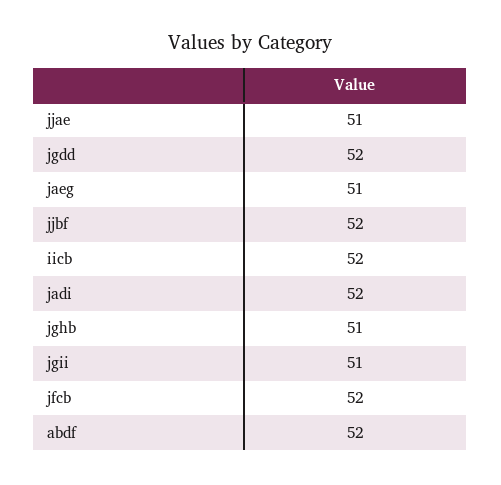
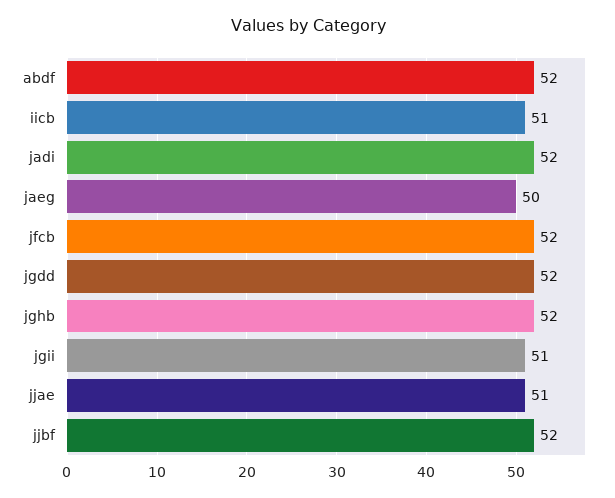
jaeg: 51 -> 50
iicb: 52 -> 51
jghb: 51 -> 52

